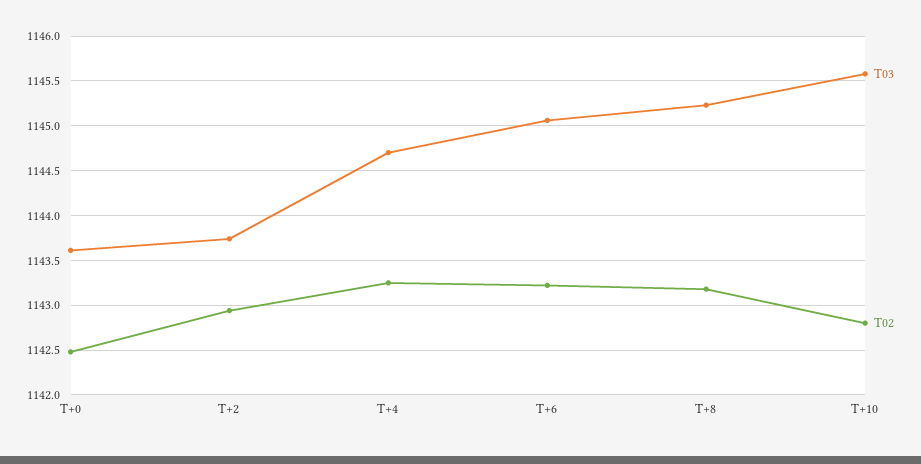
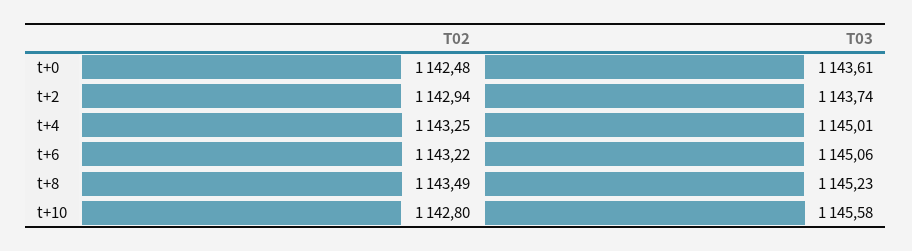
T03, T+4: 1144.7 -> 1145.01
T02, T+8: 1143.2 -> 1143.49

